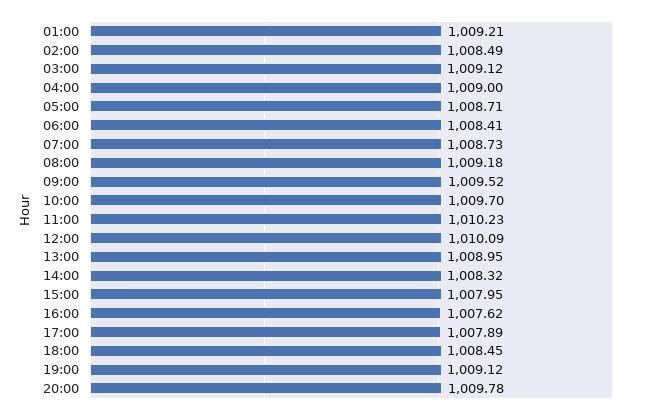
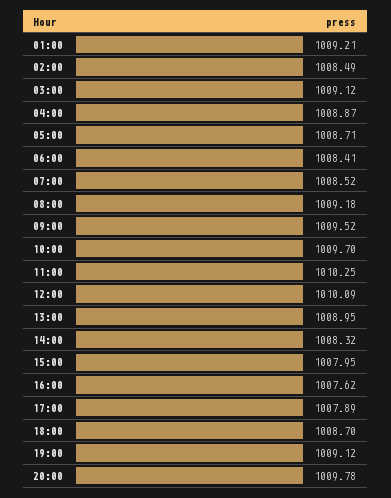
04:00: 1009 -> 1008.87
07:00: 1008.73 -> 1008.52
11:00: 1010.23 -> 1010.25
18:00: 1008.45 -> 1008.7

